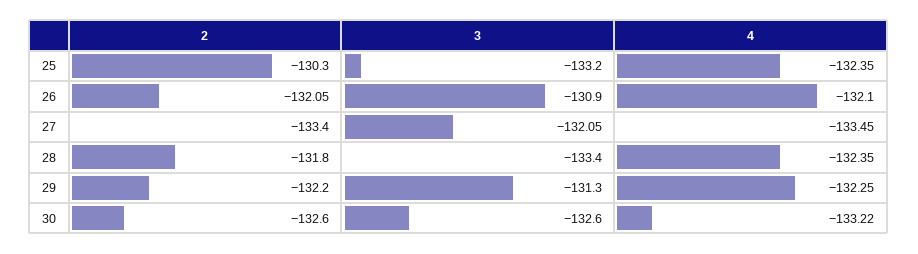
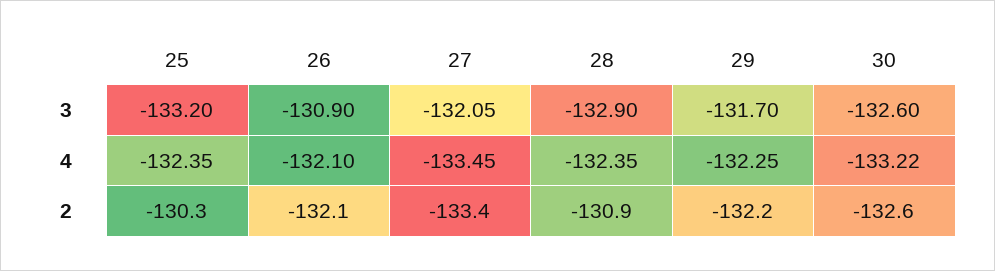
2, 28: -131.8 -> -130.9
3, 28: -133.4 -> -132.9
3, 29: -131.3 -> -131.7

